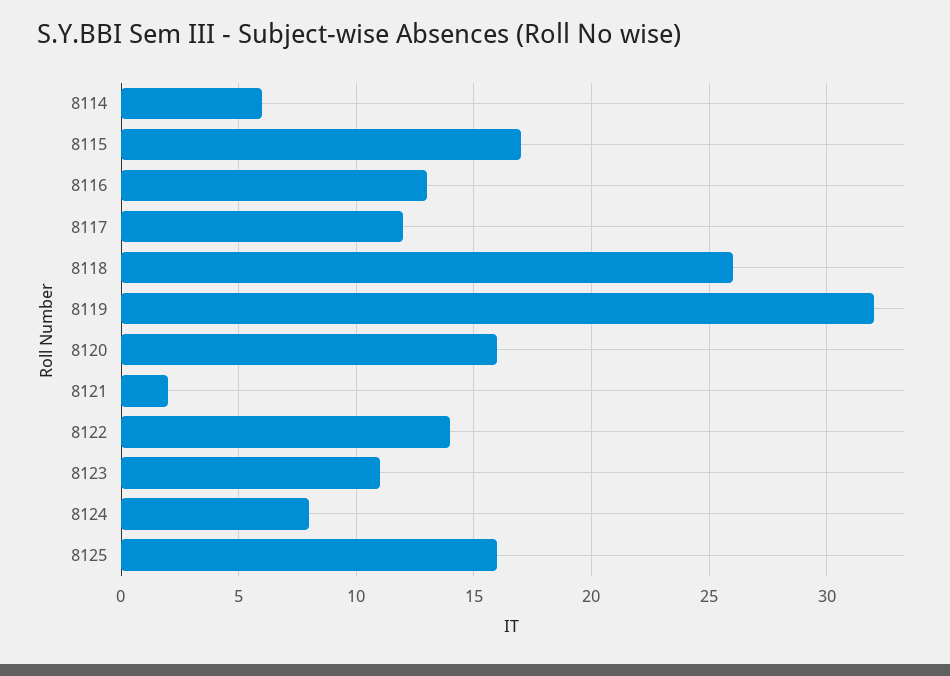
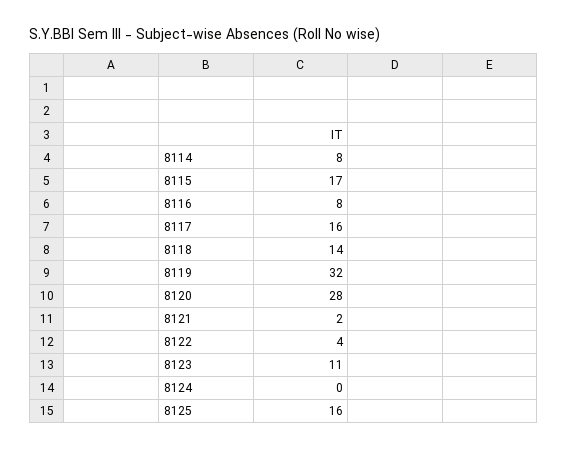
8114: 6 -> 8
8116: 13 -> 8
8117: 12 -> 16
8118: 26 -> 14
8120: 16 -> 28
8122: 14 -> 4
8124: 8 -> 0

